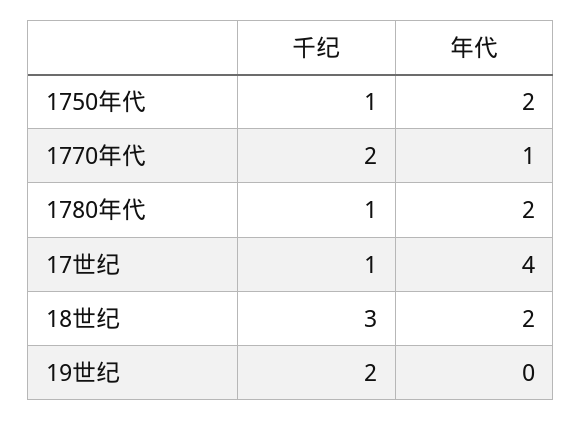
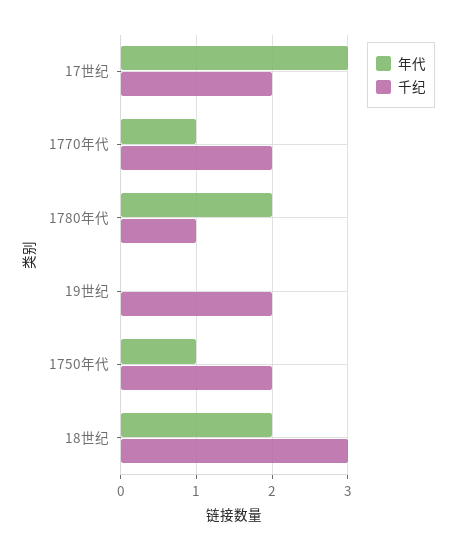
千纪, 1750年代: 1 -> 2
年代, 1750年代: 2 -> 1
千纪, 17世纪: 1 -> 2
年代, 17世纪: 4 -> 3

